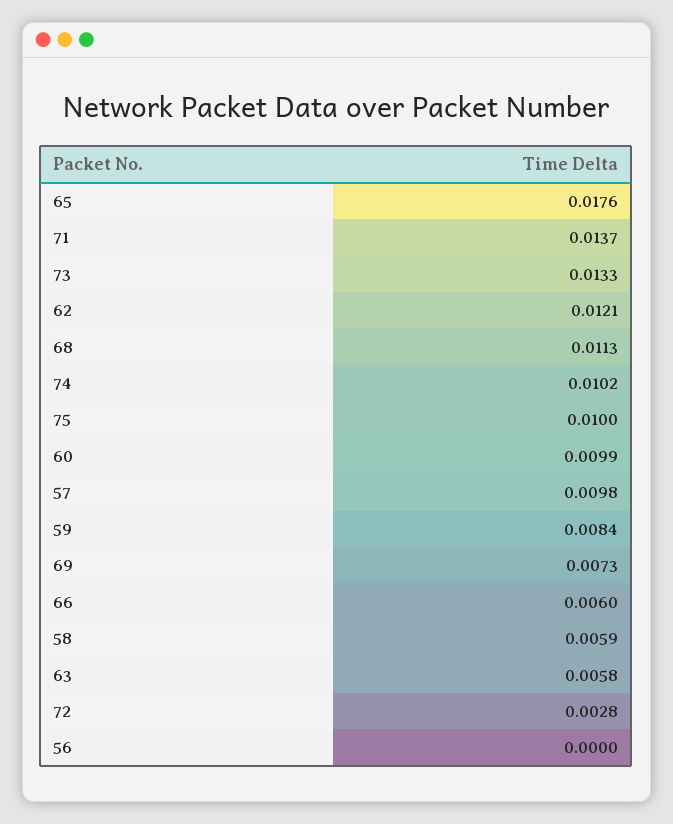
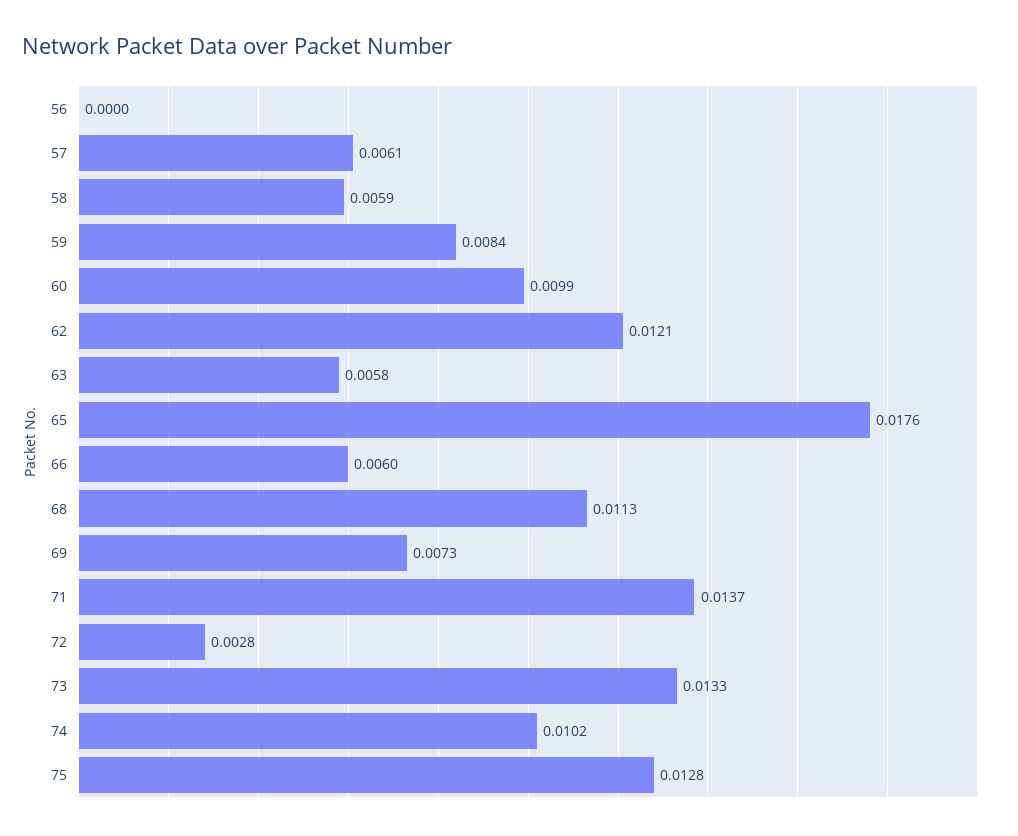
75: 0.01 -> 0.0128
57: 0.0098 -> 0.0061

